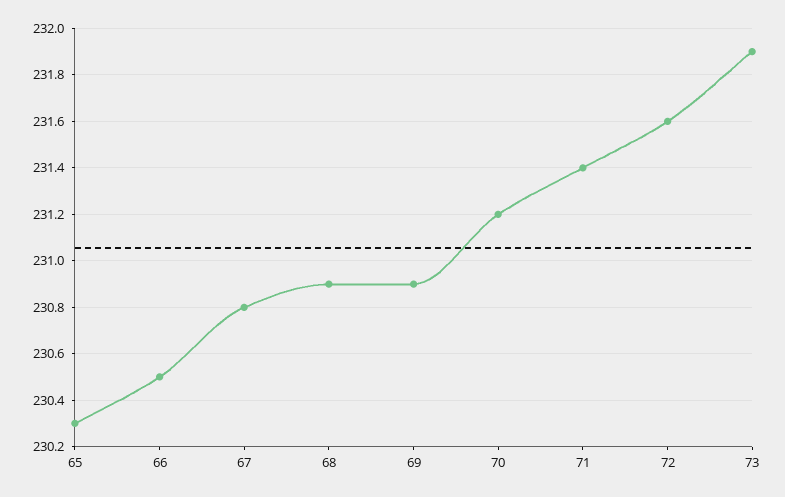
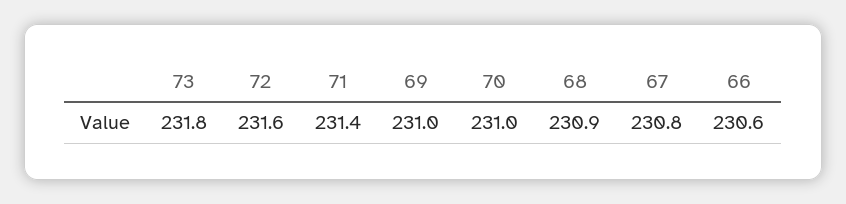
65: 230.3 -> none
66: 230.5 -> 230.6
69: 230.9 -> 231
70: 231.2 -> 231
73: 231.9 -> 231.8

